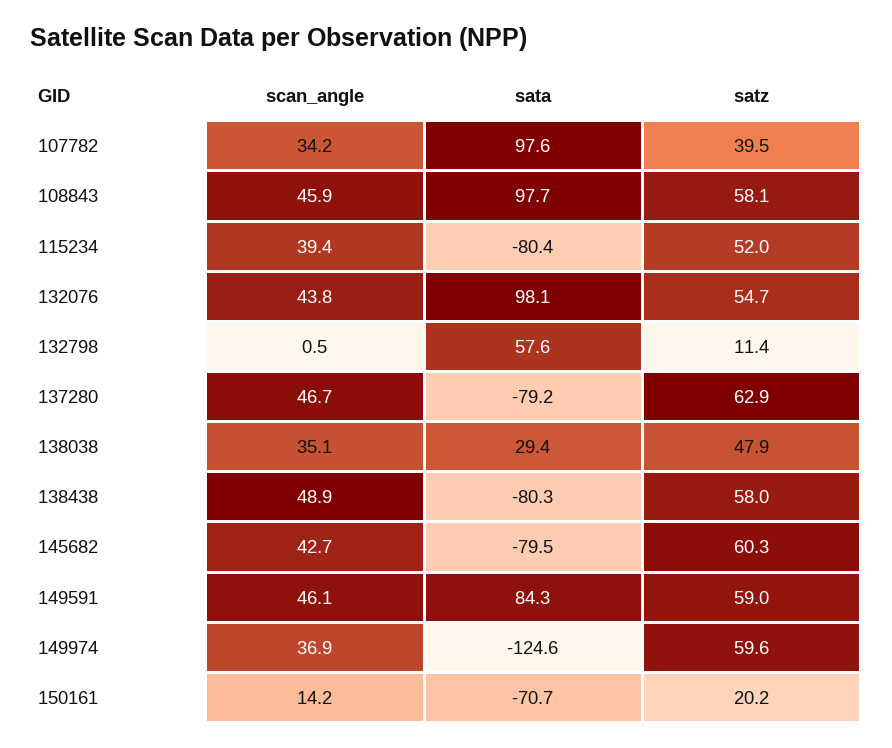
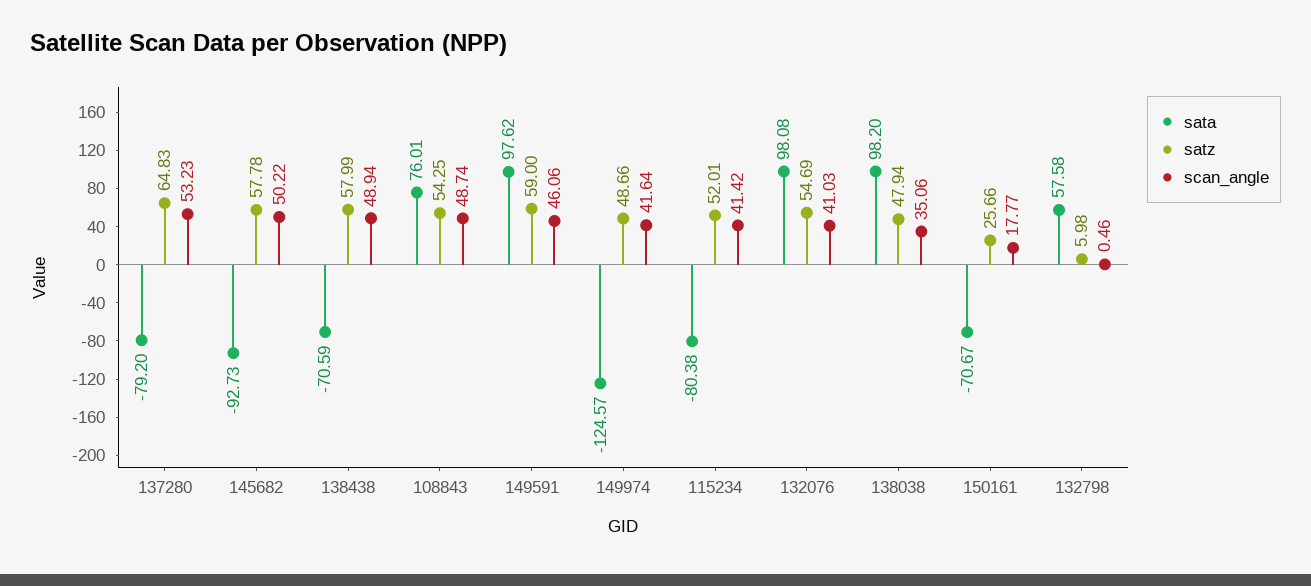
scan_angle, 107782: 34.2 -> none
sata, 107782: 97.6 -> none
satz, 107782: 39.5 -> none
scan_angle, 108843: 45.9 -> 48.74
sata, 108843: 97.7 -> 76.01
satz, 108843: 58.1 -> 54.25
scan_angle, 115234: 39.4 -> 41.42
scan_angle, 132076: 43.8 -> 41.03
satz, 132798: 11.4 -> 5.98
scan_angle, 137280: 46.7 -> 53.23
satz, 137280: 62.9 -> 64.83
sata, 138038: 29.4 -> 98.2
sata, 138438: -80.3 -> -70.59
scan_angle, 145682: 42.7 -> 50.22
sata, 145682: -79.5 -> -92.73
satz, 145682: 60.3 -> 57.78
sata, 149591: 84.3 -> 97.62
scan_angle, 149974: 36.9 -> 41.64
satz, 149974: 59.6 -> 48.66
scan_angle, 150161: 14.2 -> 17.77
satz, 150161: 20.2 -> 25.66

